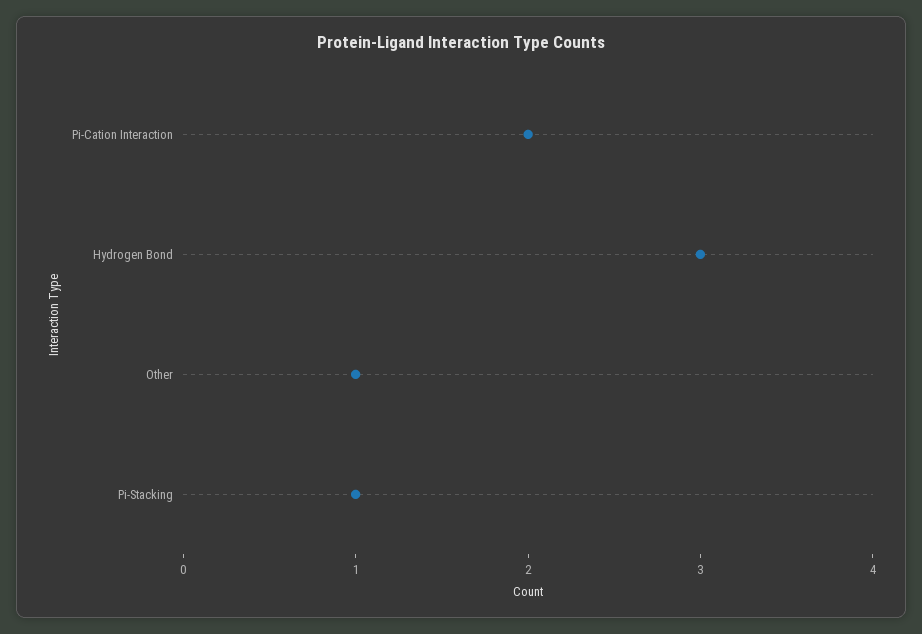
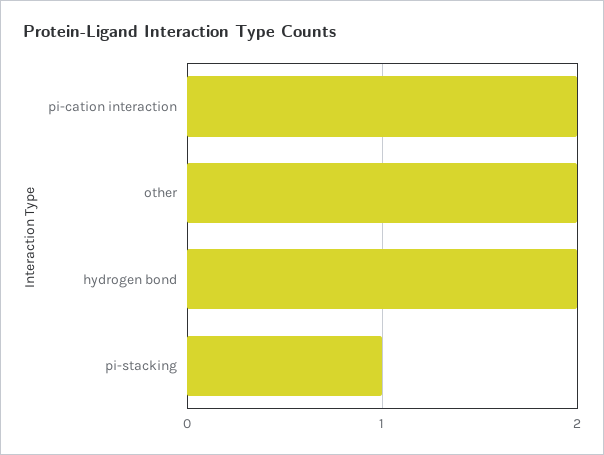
Hydrogen Bond: 3 -> 2
Other: 1 -> 2

